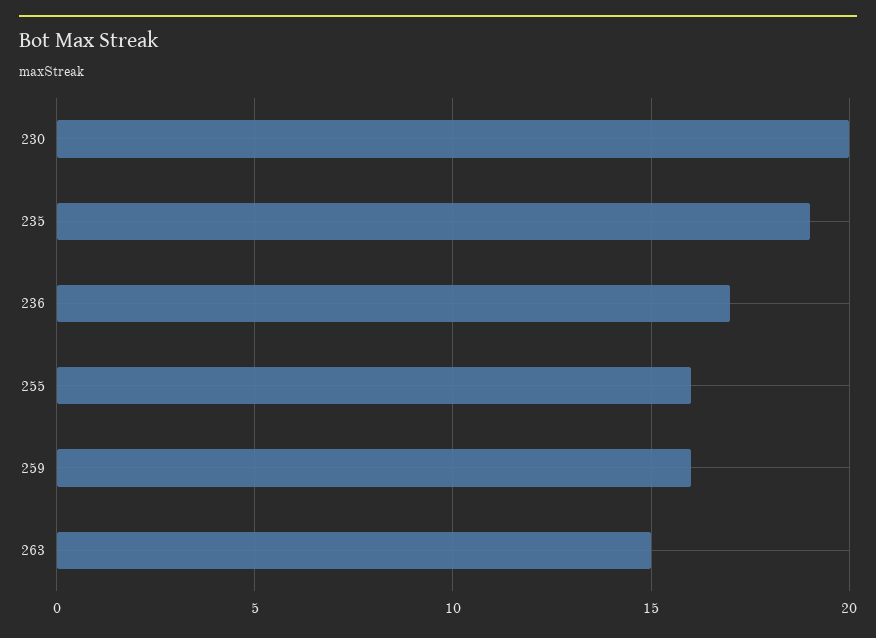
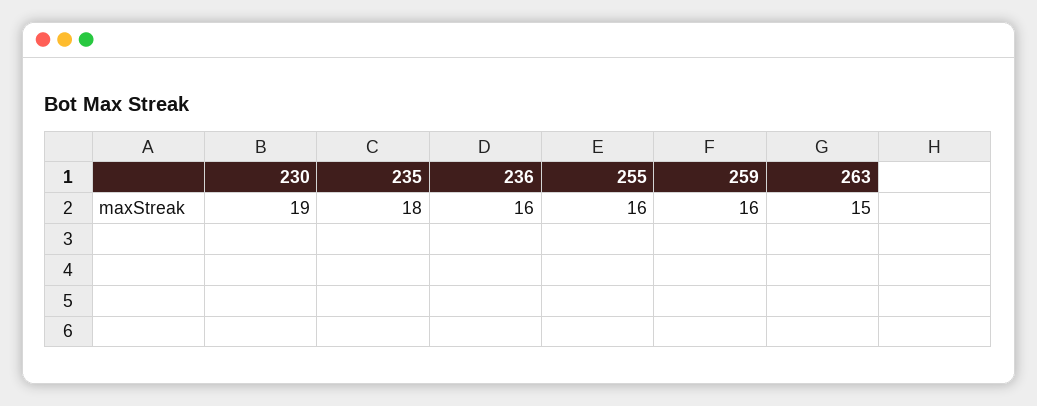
230: 20 -> 19
235: 19 -> 18
236: 17 -> 16

